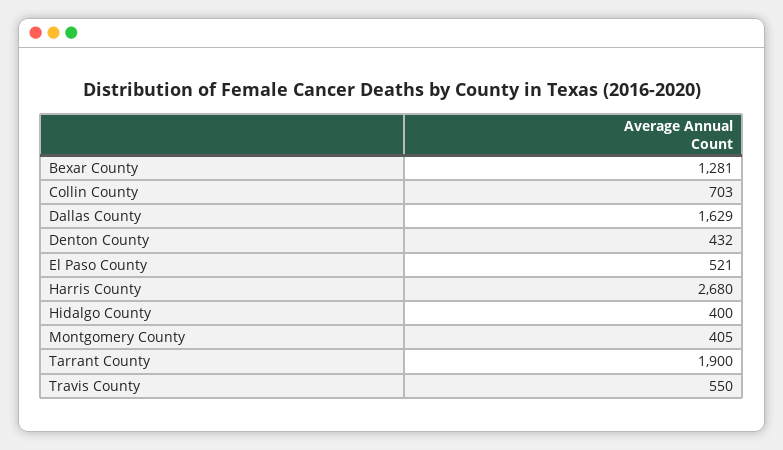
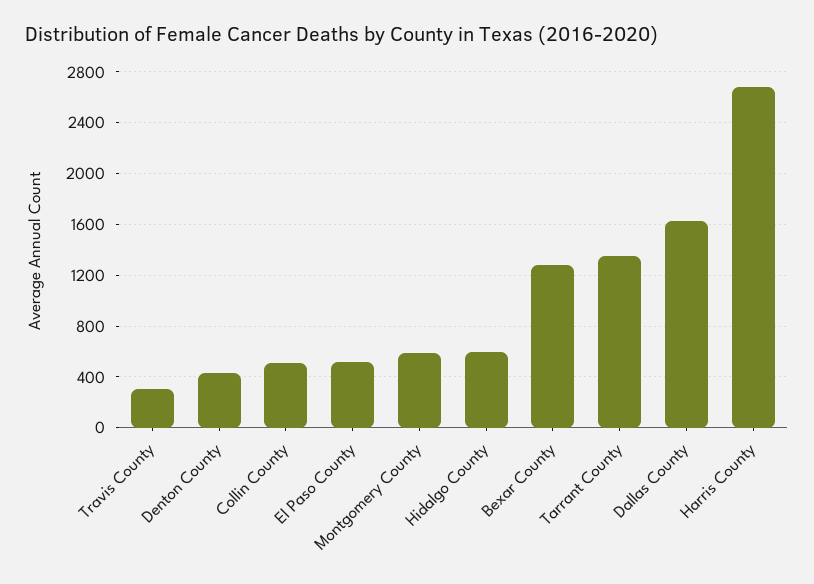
Collin County: 703 -> 500
Hidalgo County: 400 -> 600
Montgomery County: 405 -> 600
Tarrant County: 1900 -> 1350
Travis County: 550 -> 300

